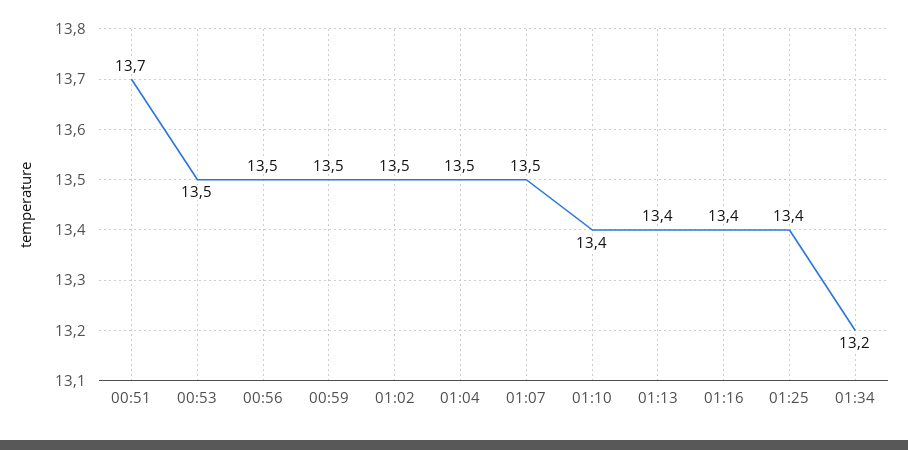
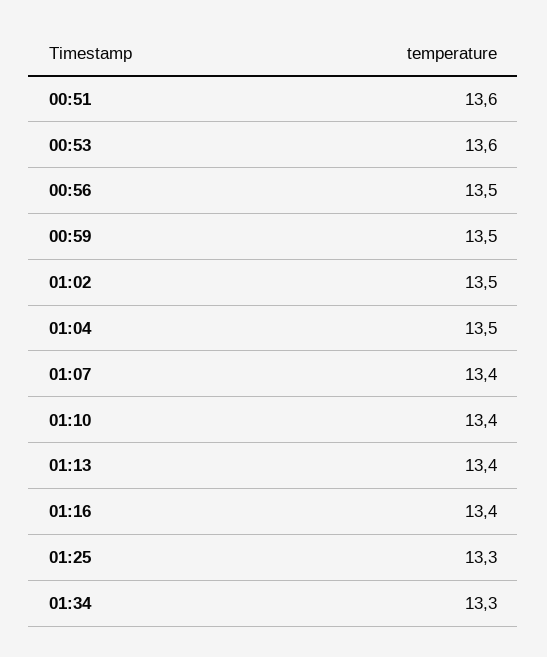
00:51: 13.7 -> 13.6
00:53: 13.5 -> 13.6
01:07: 13.5 -> 13.4
01:25: 13.4 -> 13.3
01:34: 13.2 -> 13.3

